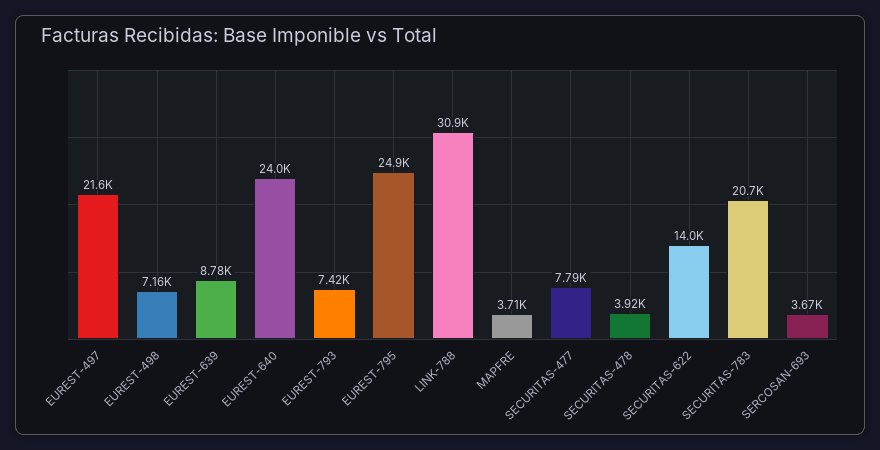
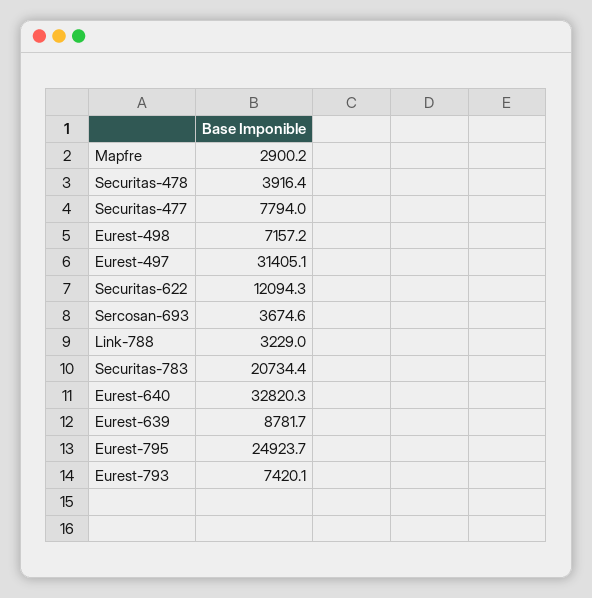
EUREST-497: 21600 -> 31405.1
EUREST-640: 24000 -> 32820.3
LINK-788: 30900 -> 3229
MAPFRE: 3710 -> 2900.2
SECURITAS-622: 14000 -> 12094.3

